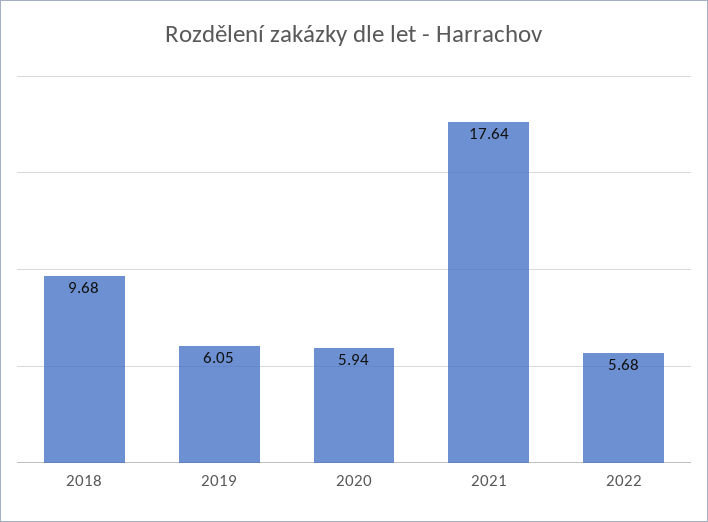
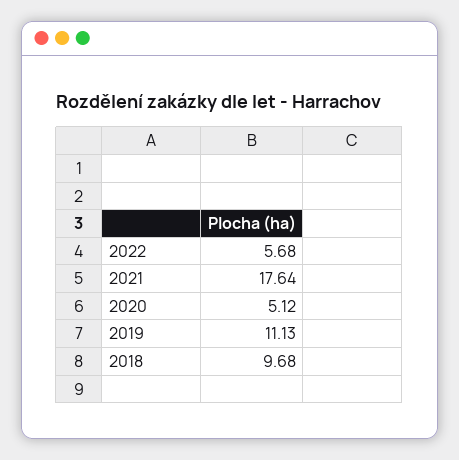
2019: 6.05 -> 11.13
2020: 5.94 -> 5.12

